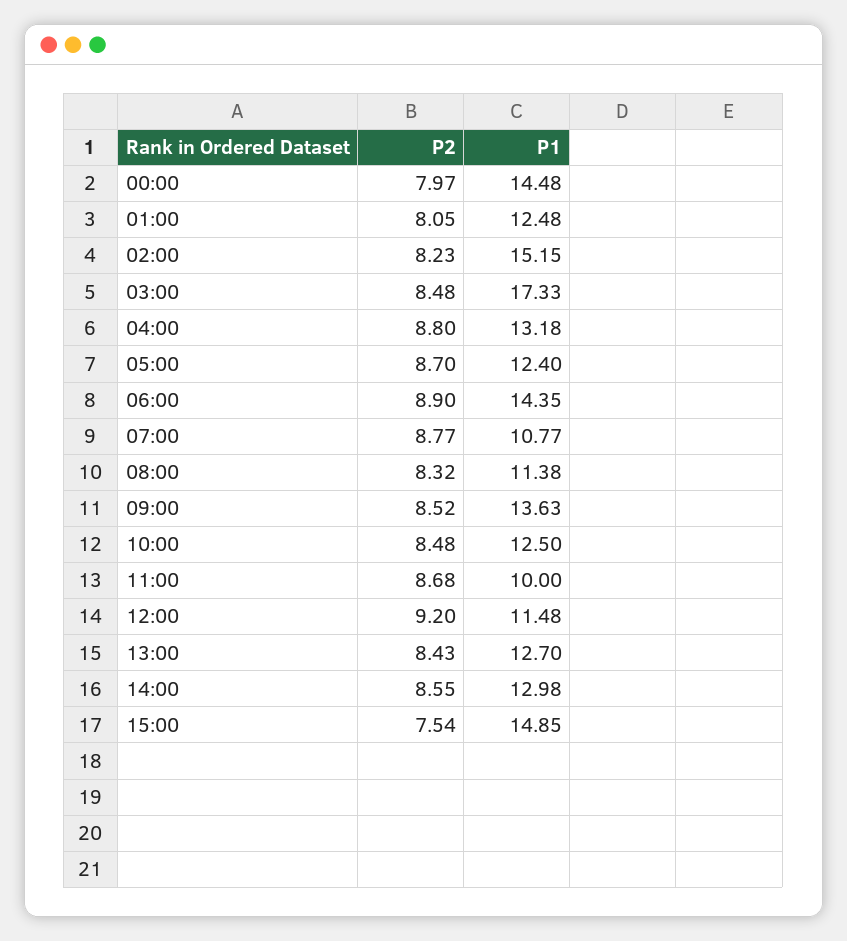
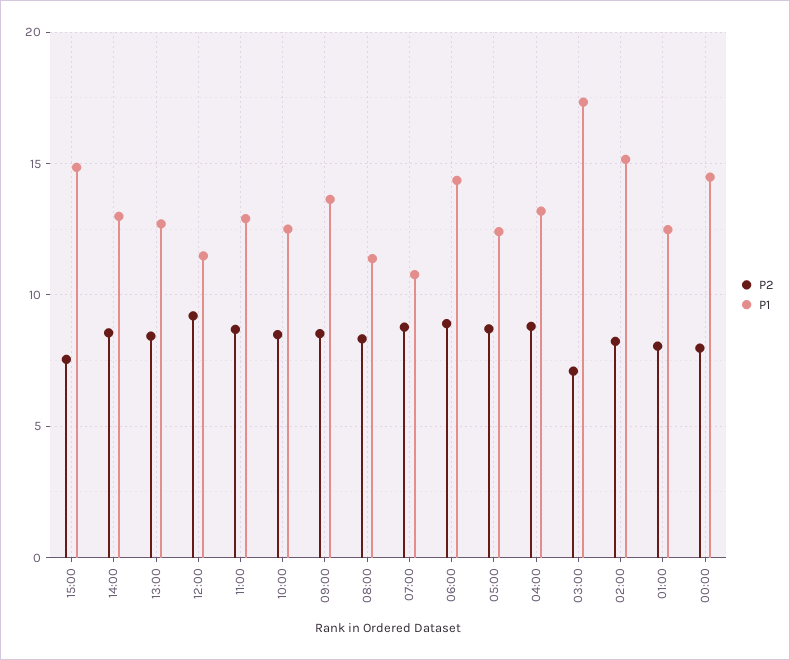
P2, 03:00: 8.48 -> 7
P1, 11:00: 10 -> 13

